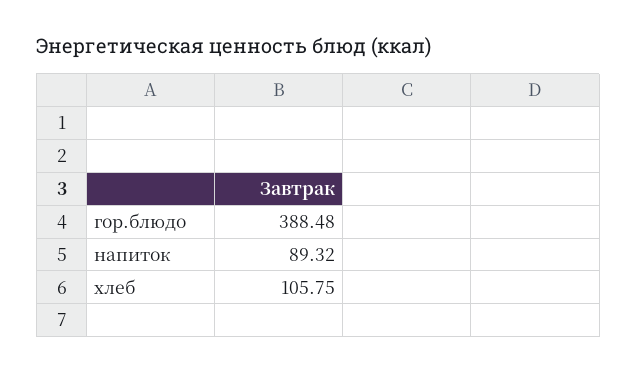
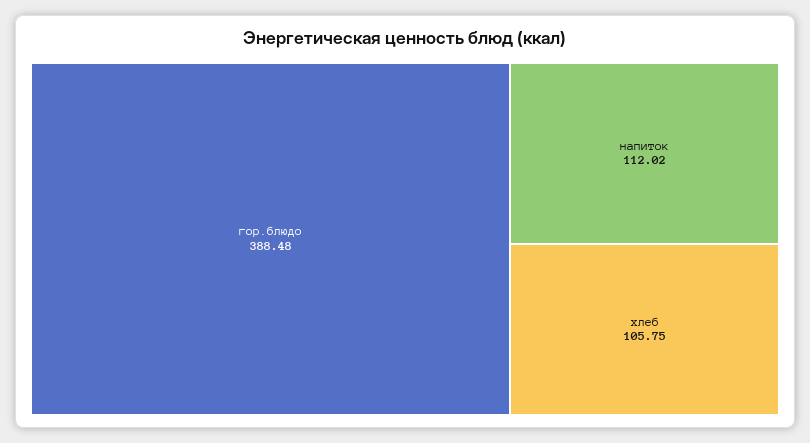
напиток: 89.32 -> 112.02

